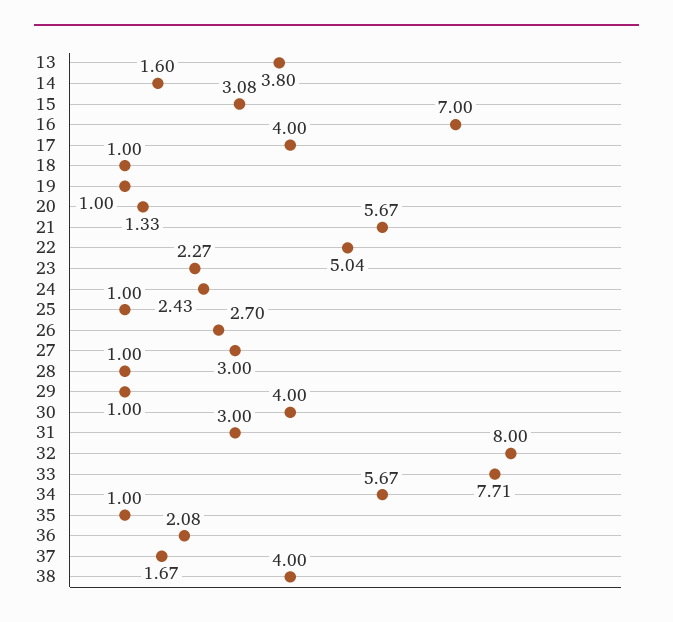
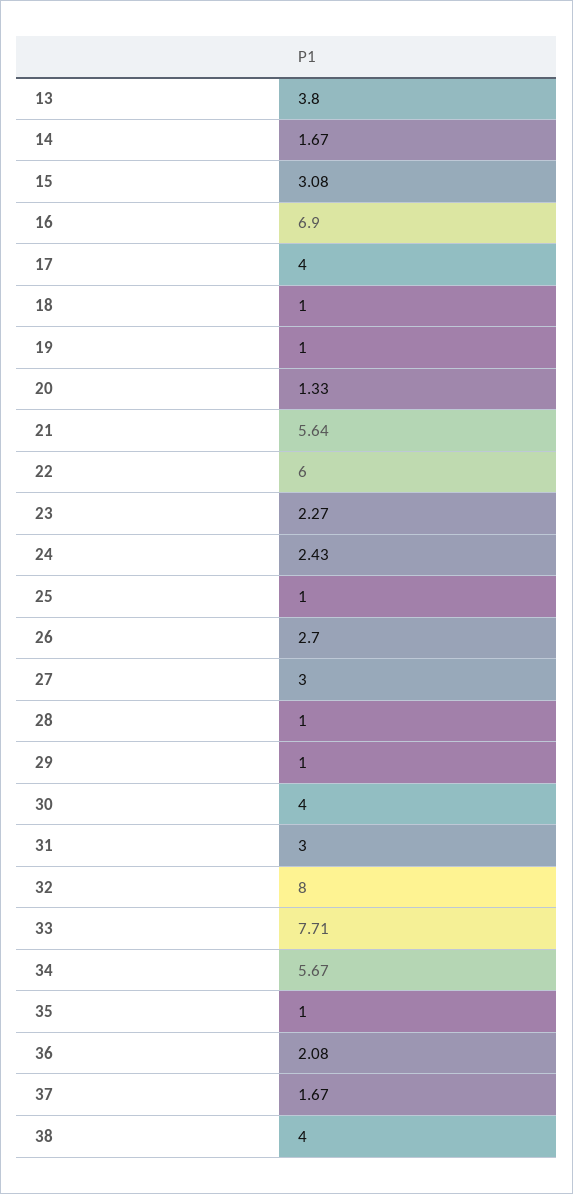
14: 1.6 -> 1.67
16: 7 -> 6.9
21: 5.67 -> 5.64
22: 5.04 -> 6

